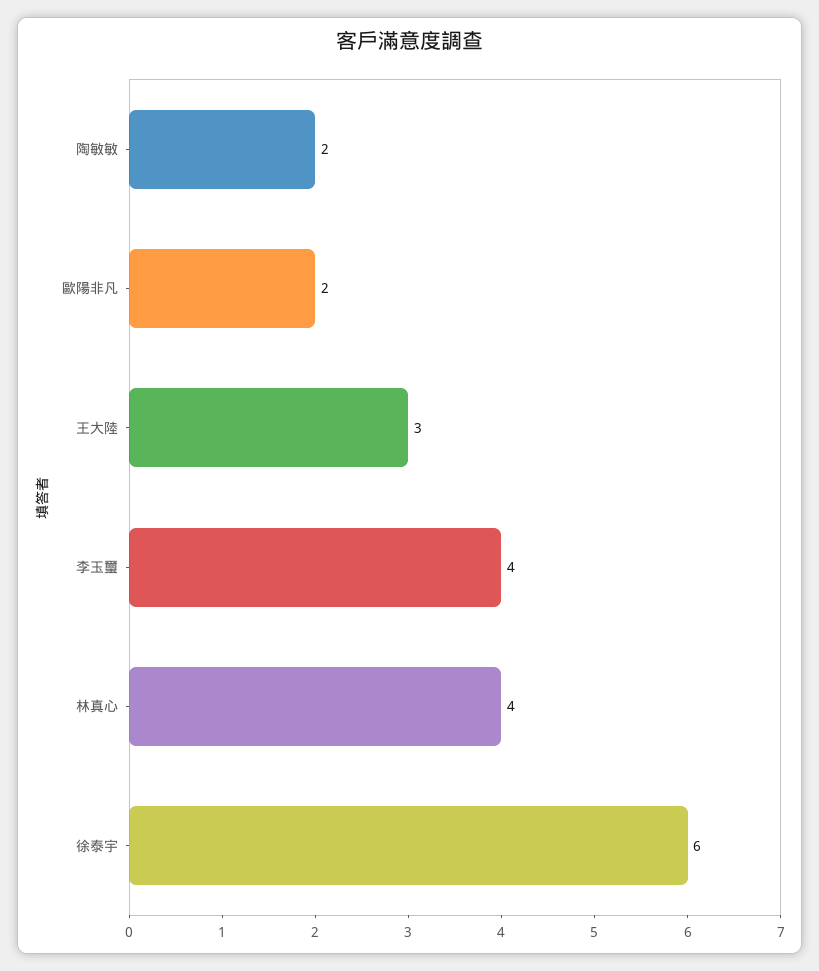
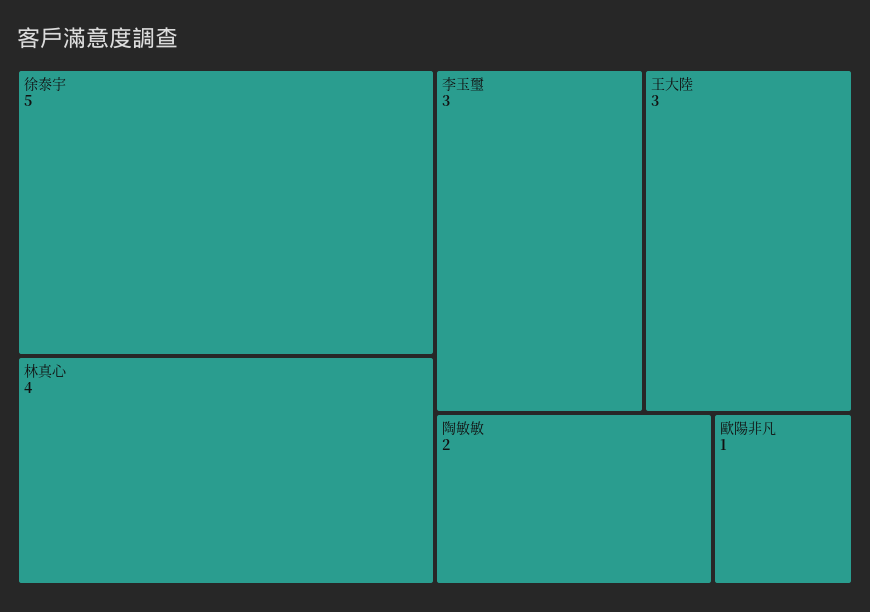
歐陽非凡: 2 -> 1
李玉璽: 4 -> 3
徐泰宇: 6 -> 5

